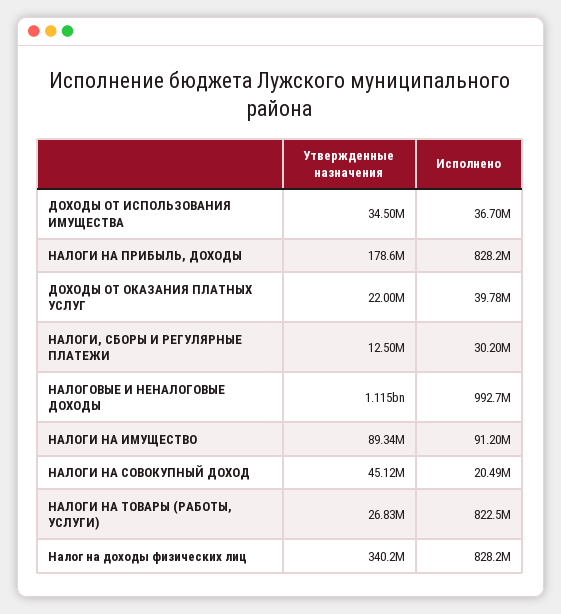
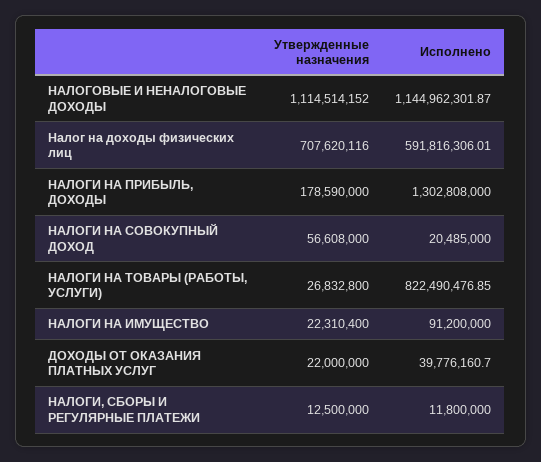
Утвержденные назначения, ДОХОДЫ ОТ ИСПОЛЬЗОВАНИЯ ИМУЩЕСТВА: 34500000 -> none
Исполнено, ДОХОДЫ ОТ ИСПОЛЬЗОВАНИЯ ИМУЩЕСТВА: 36700000 -> none
Исполнено, НАЛОГИ НА ПРИБЫЛЬ, ДОХОДЫ: 828200000 -> 1302808000
Исполнено, НАЛОГИ, СБОРЫ И РЕГУЛЯРНЫЕ ПЛАТЕЖИ: 30200000 -> 11800000
Исполнено, НАЛОГОВЫЕ И НЕНАЛОГОВЫЕ ДОХОДЫ: 992700000 -> 1144962301.87
Утвержденные назначения, НАЛОГИ НА ИМУЩЕСТВО: 89340000 -> 22310400
Утвержденные назначения, НАЛОГИ НА СОВОКУПНЫЙ ДОХОД: 45120000 -> 56608000
Утвержденные назначения, Налог на доходы физических лиц: 340200000 -> 707620116
Исполнено, Налог на доходы физических лиц: 828200000 -> 591816306.01

